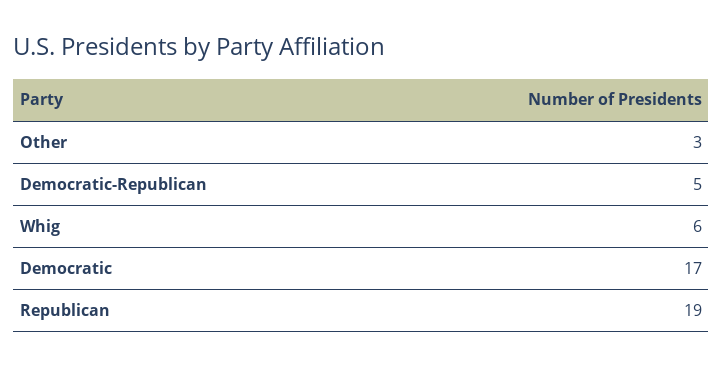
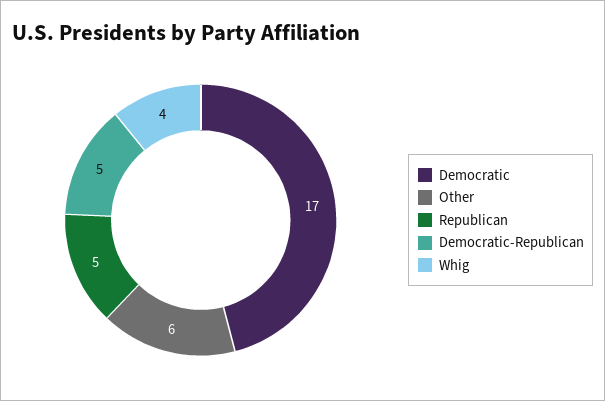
Other: 3 -> 6
Whig: 6 -> 4
Republican: 19 -> 5

